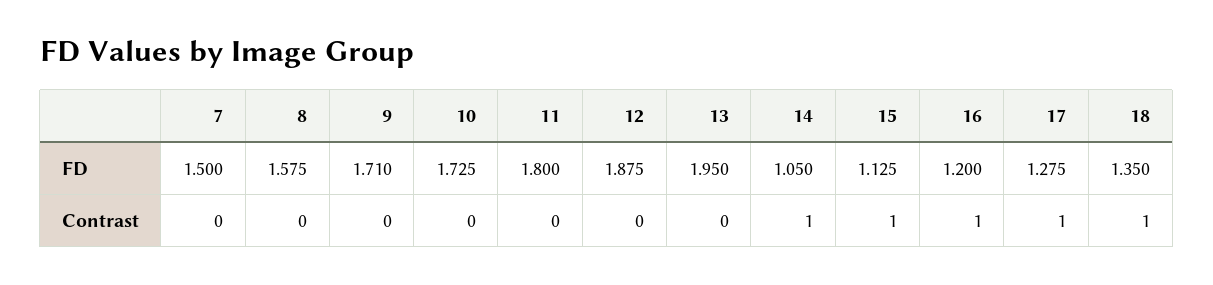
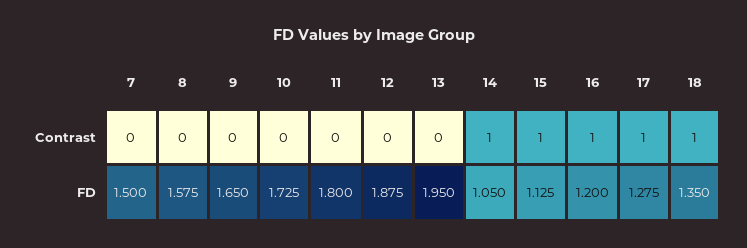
9, FD: 1.71 -> 1.65

